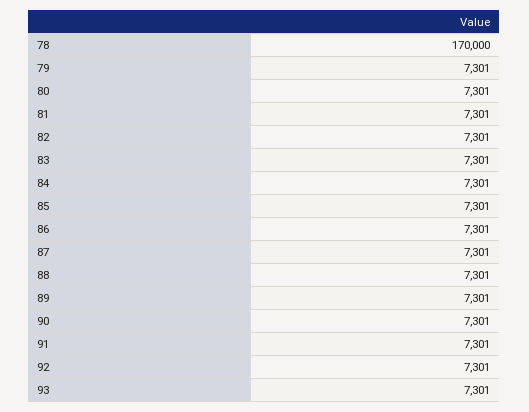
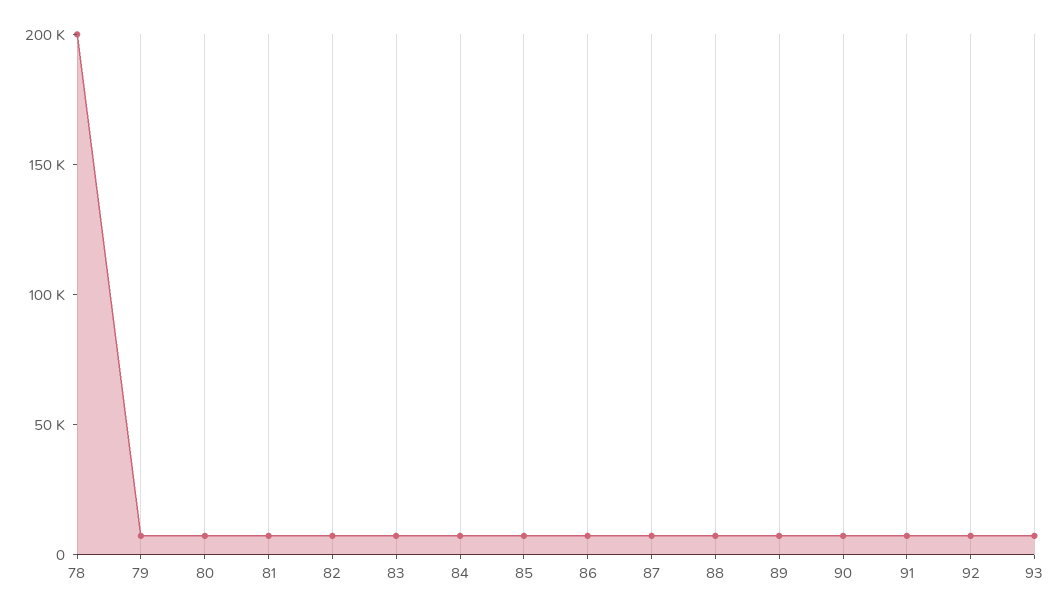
78: 170000 -> 200000

